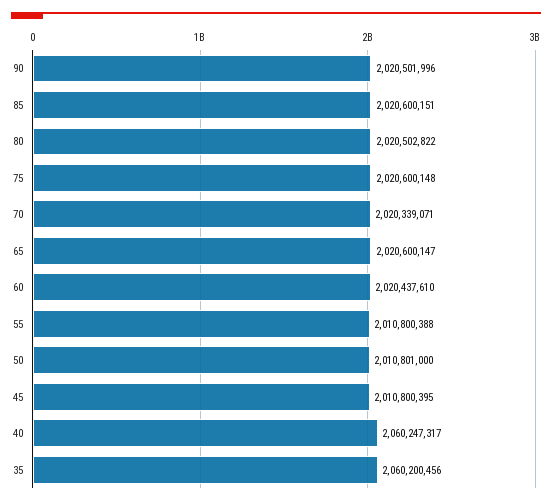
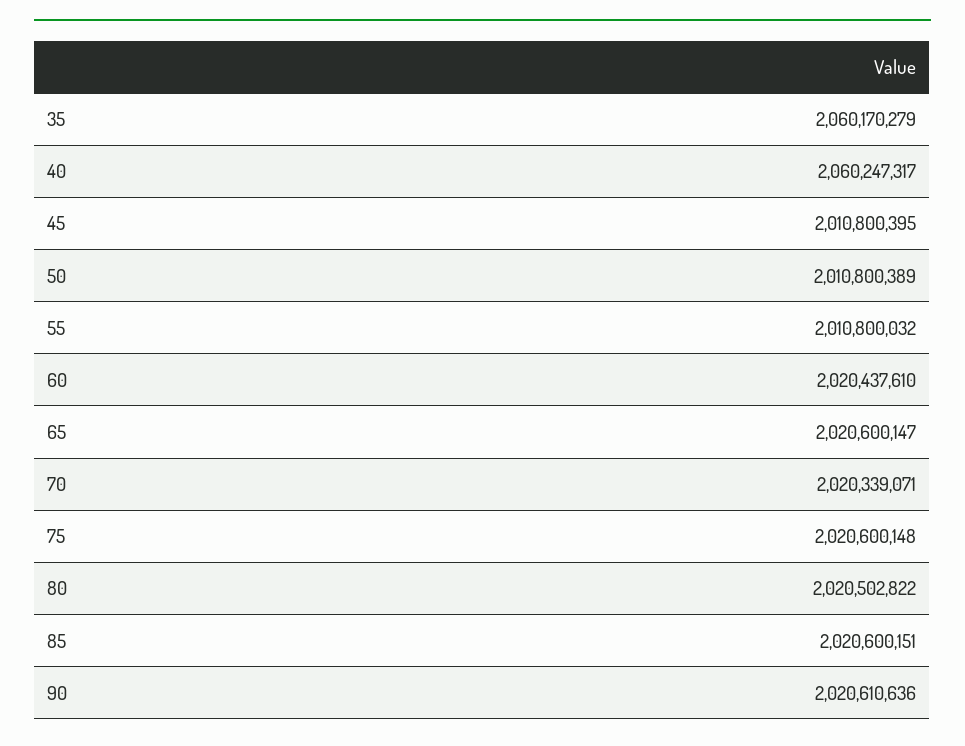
90: 2020501996 -> 2020610636
55: 2010800388 -> 2010800032
50: 2010801000 -> 2010800389
35: 2060200456 -> 2060170279

